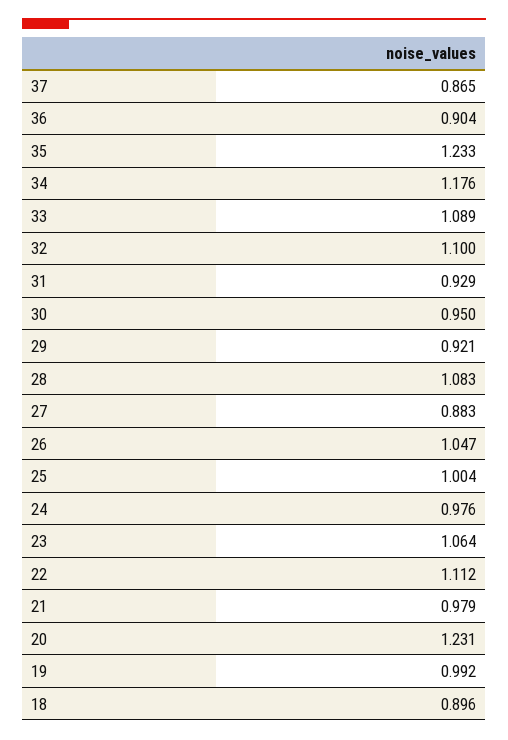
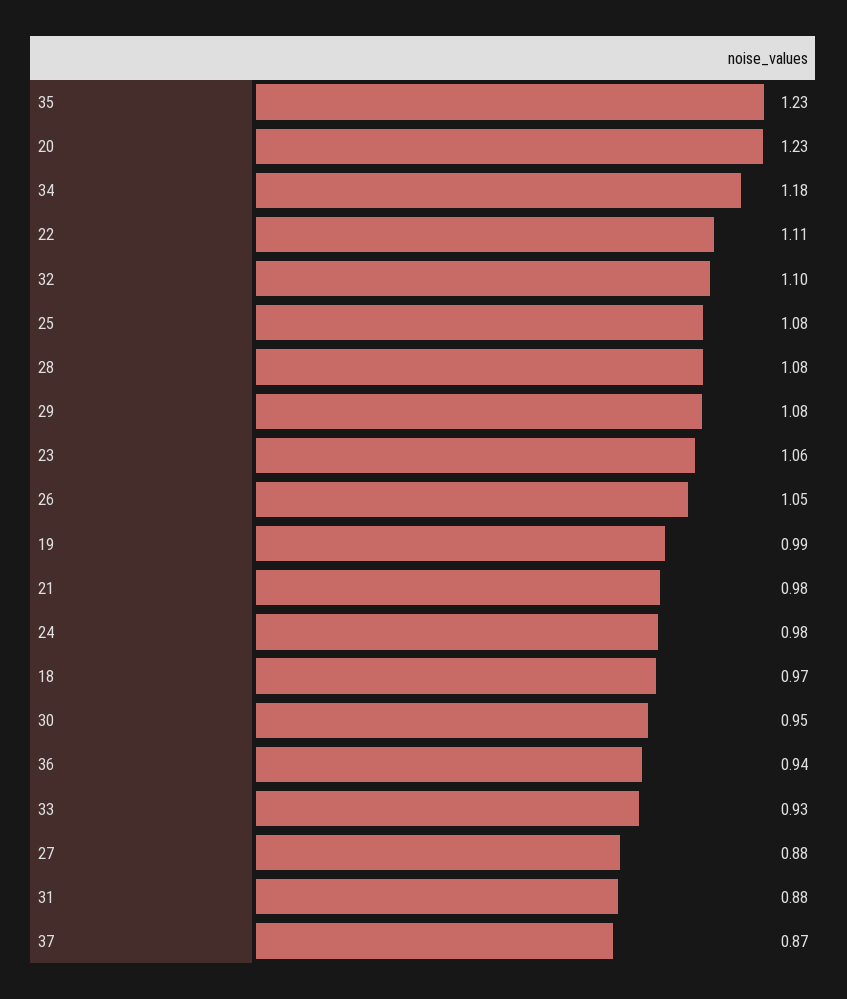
36: 0.904 -> 0.94
33: 1.089 -> 0.93
31: 0.929 -> 0.88
29: 0.921 -> 1.08
25: 1.004 -> 1.08
18: 0.896 -> 0.97

